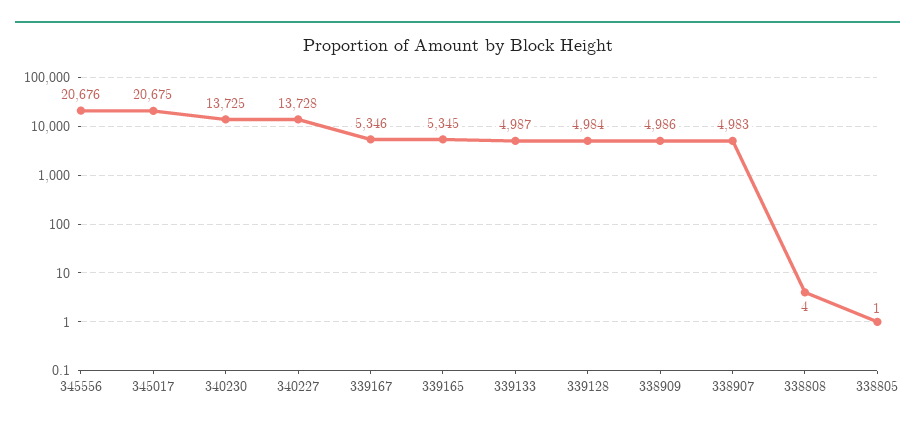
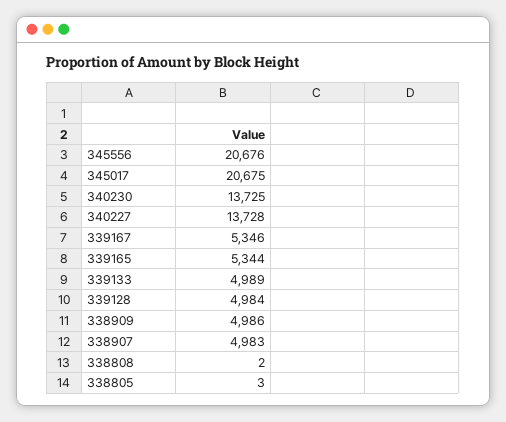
339165: 5345 -> 5344
339133: 4987 -> 4989
338808: 4 -> 2
338805: 1 -> 3

